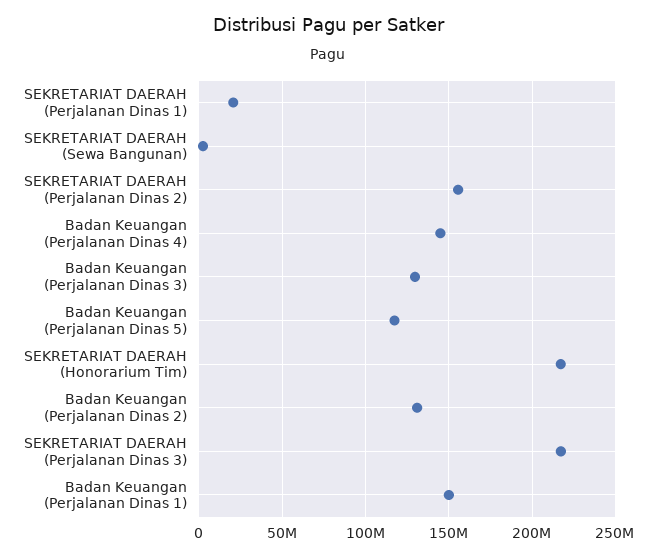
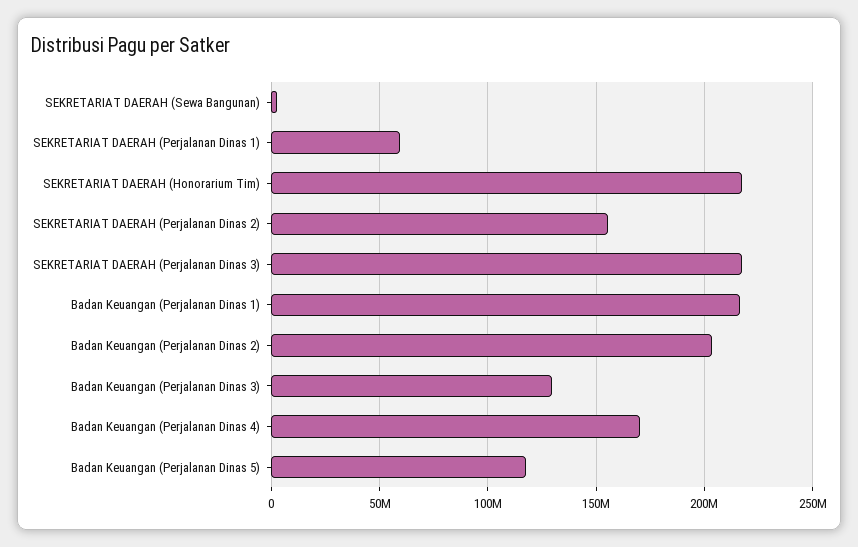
SEKRETARIAT DAERAH (Perjalanan Dinas 1): 20000000 -> 60000000
Badan Keuangan (Perjalanan Dinas 4): 145000000 -> 170000000
Badan Keuangan (Perjalanan Dinas 2): 130000000 -> 205000000
Badan Keuangan (Perjalanan Dinas 1): 150000000 -> 215000000

